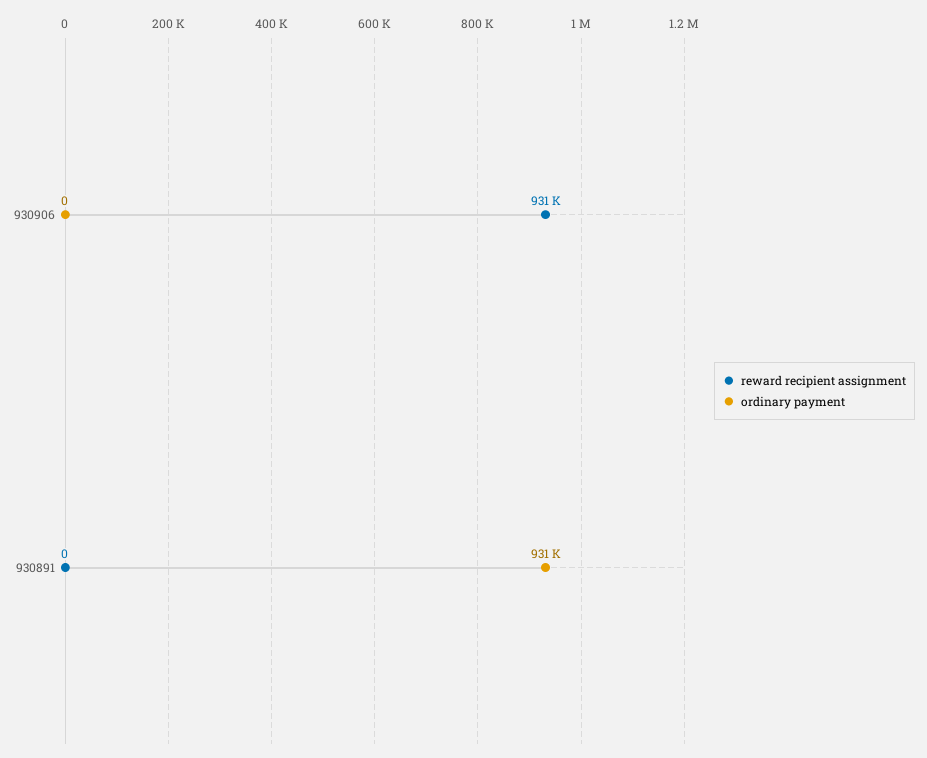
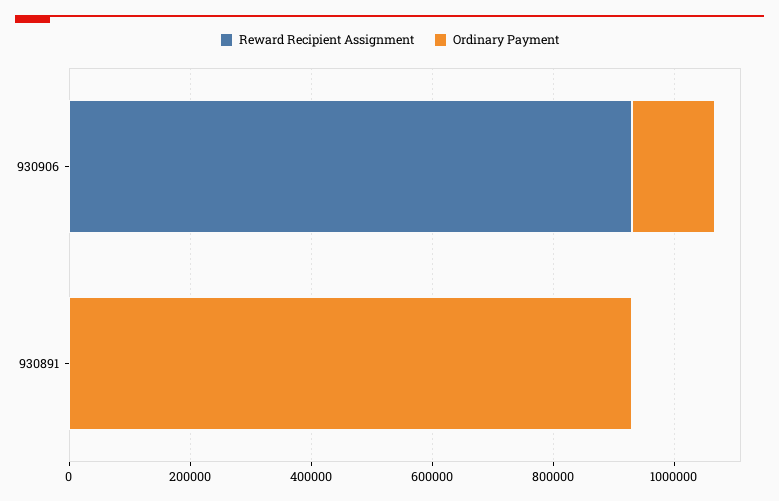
ordinary payment, 930906: 0 -> 150000

